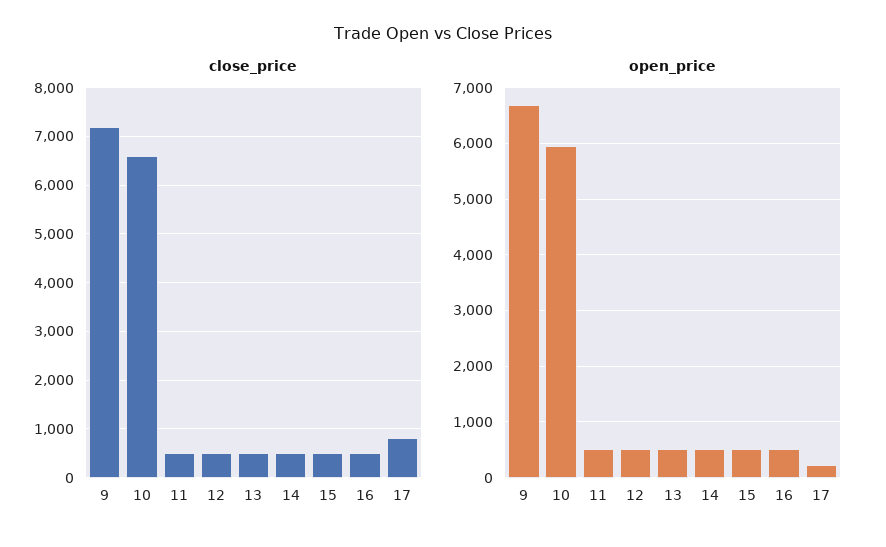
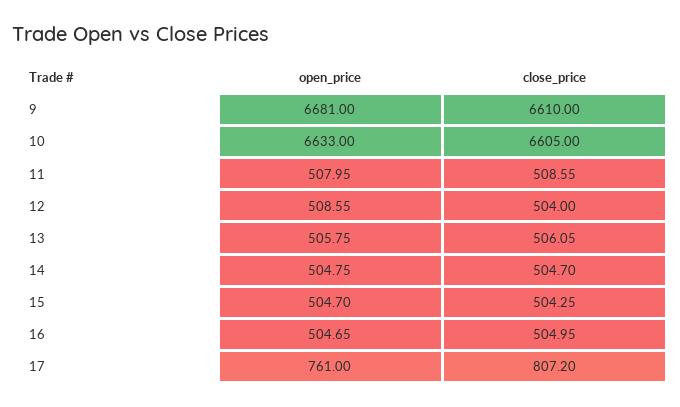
close_price, 9: 7200 -> 6610
open_price, 10: 6000 -> 6633
open_price, 17: 200 -> 761

